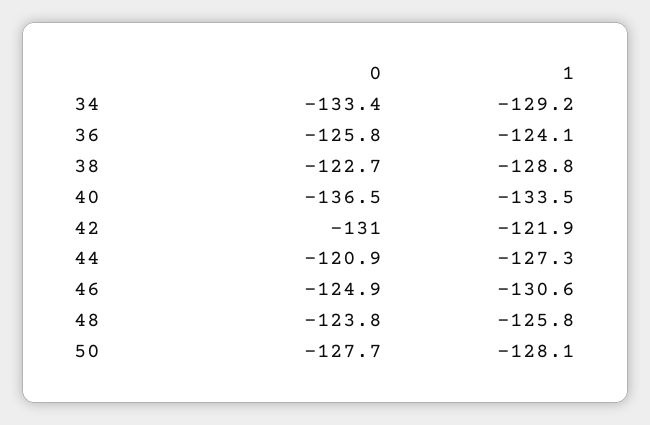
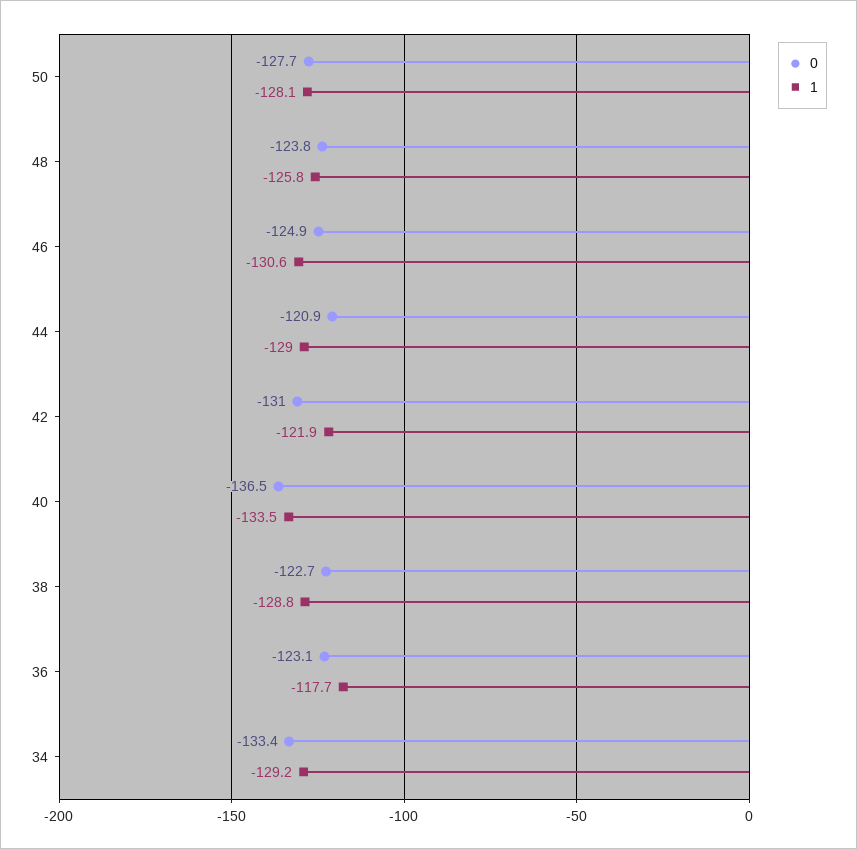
0, 36: -125.8 -> -123.1
1, 36: -124.1 -> -117.7
1, 44: -127.3 -> -129

